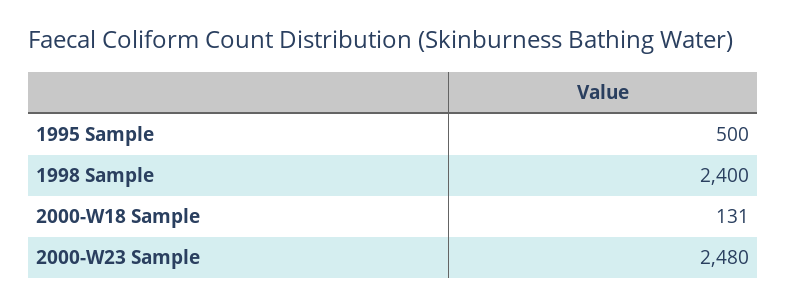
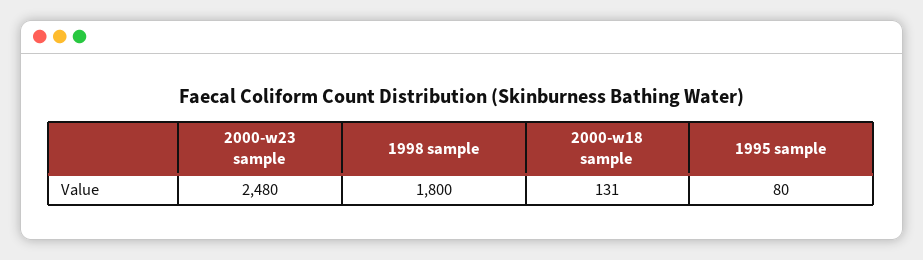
1995 Sample: 500 -> 80
1998 Sample: 2400 -> 1800

